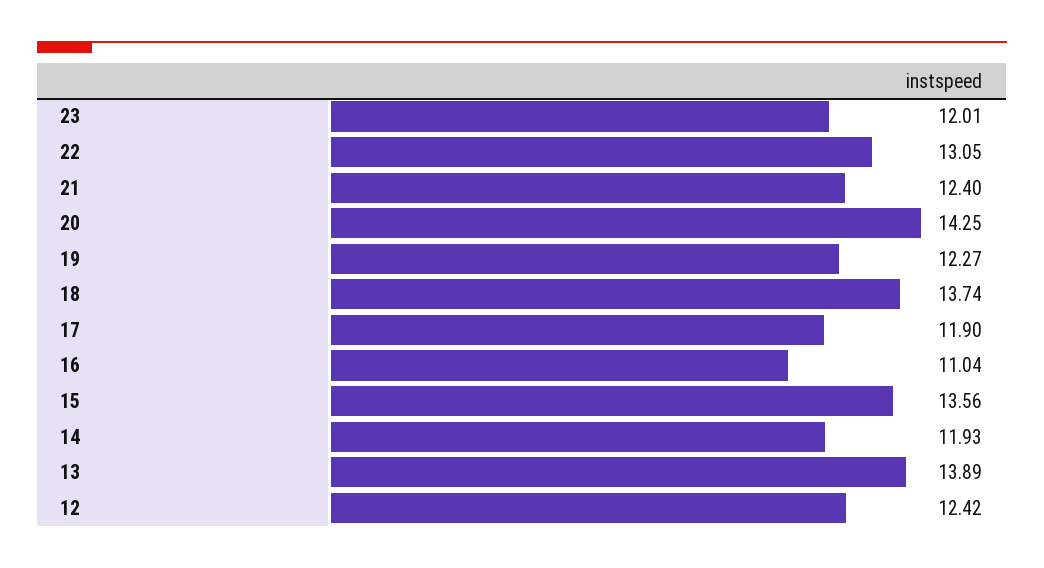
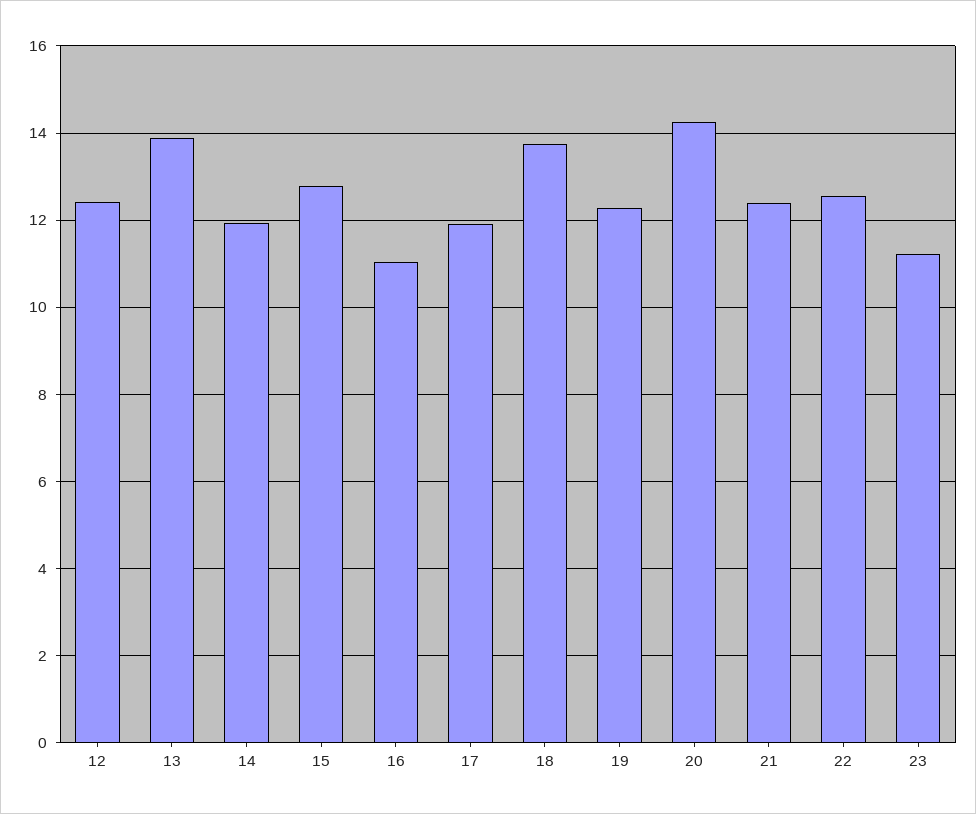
23: 12.01 -> 11.2
22: 13.05 -> 12.6
15: 13.56 -> 12.8

